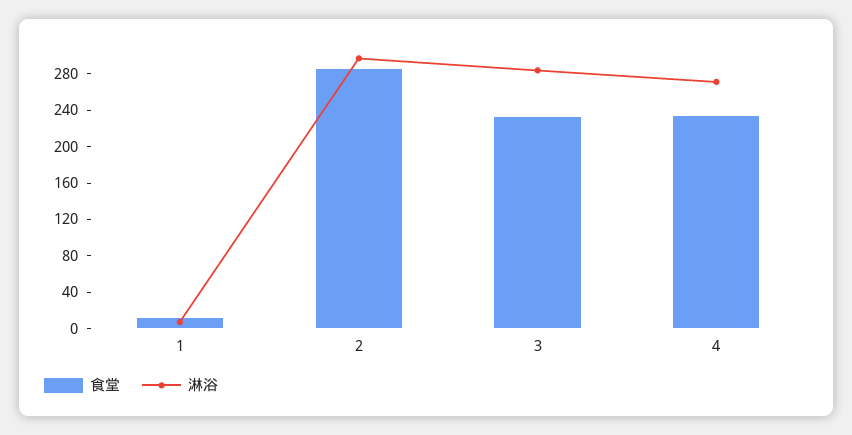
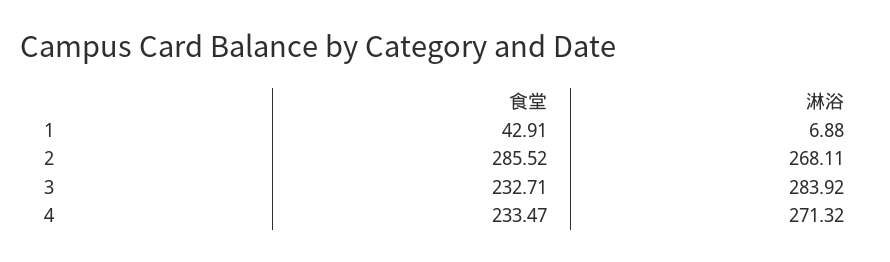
食堂, 1: 10 -> 42.91
淋浴, 2: 300 -> 268.11

